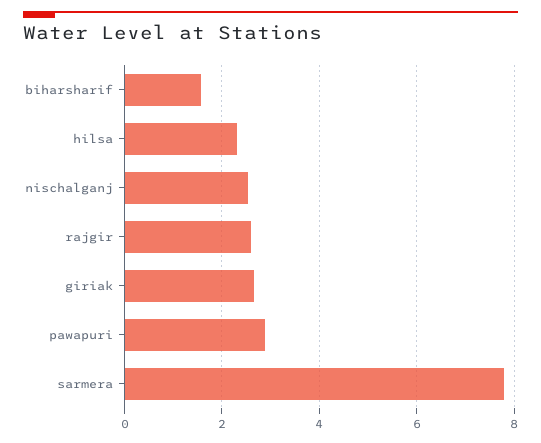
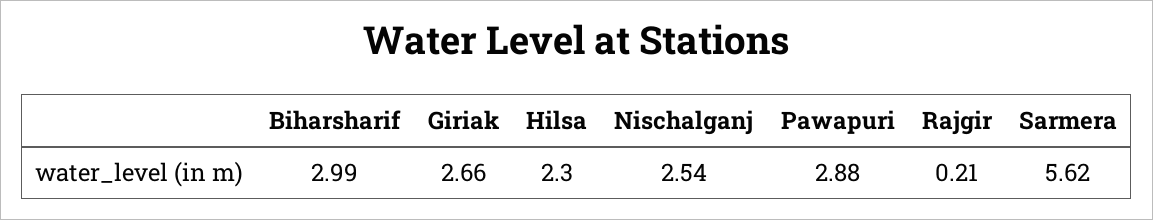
biharsharif: 1.6 -> 2.99
rajgir: 2.6 -> 0.21
sarmera: 7.8 -> 5.62

